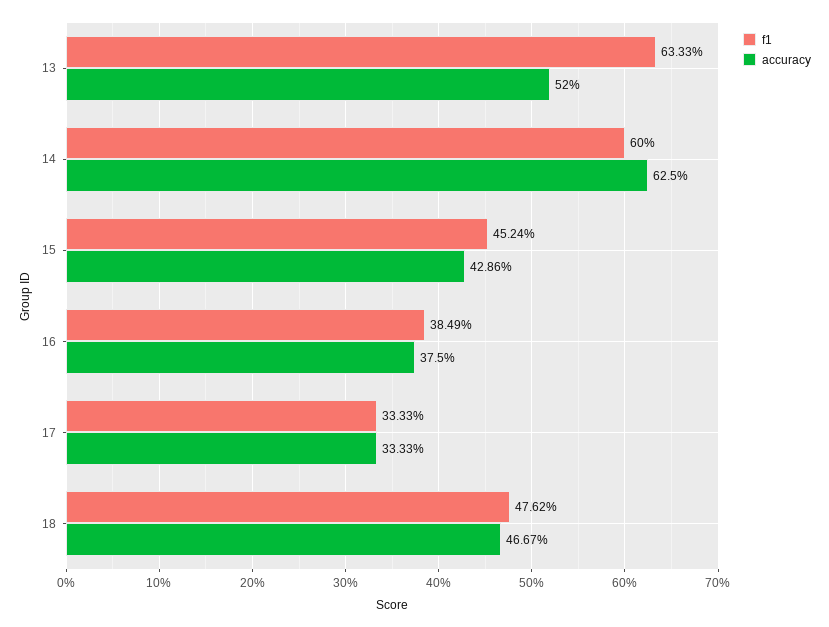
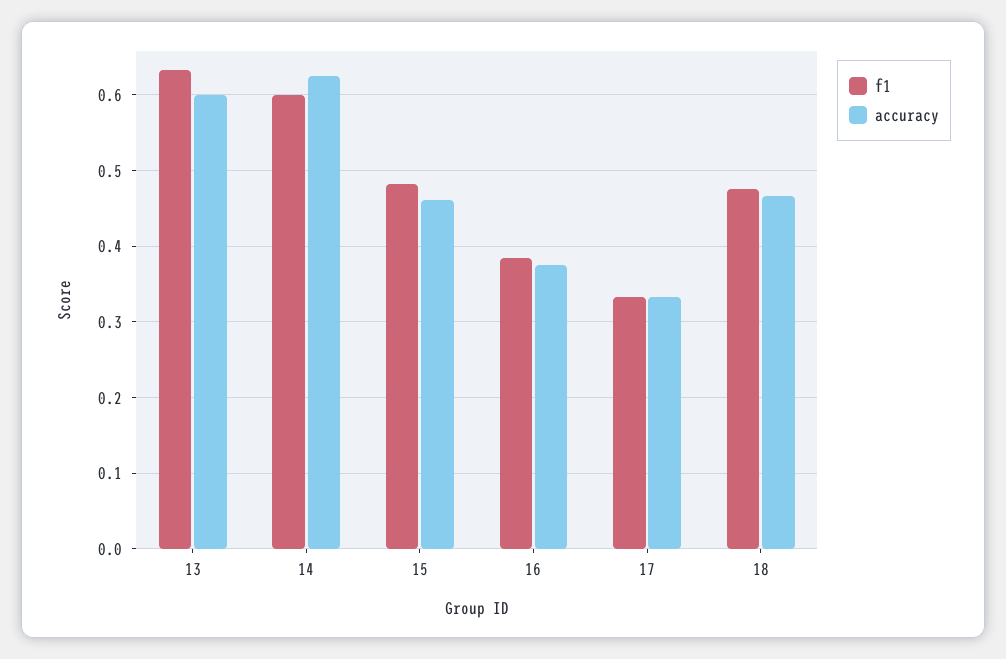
accuracy, 13: 0.52 -> 0.6
f1, 15: 0.4524 -> 0.48
accuracy, 15: 0.4286 -> 0.46

